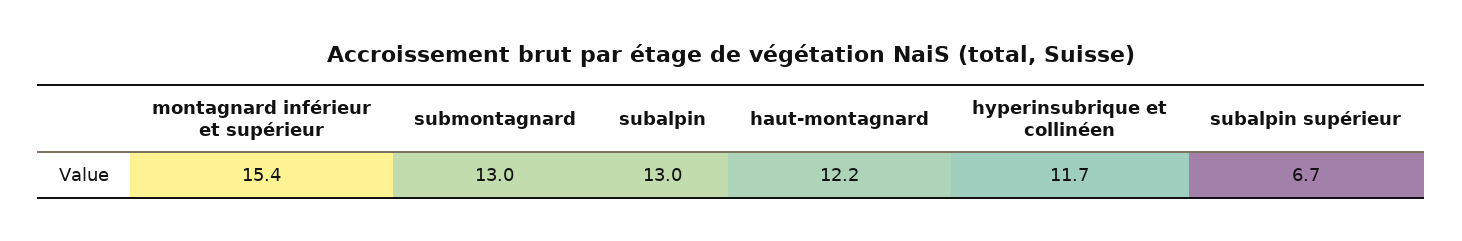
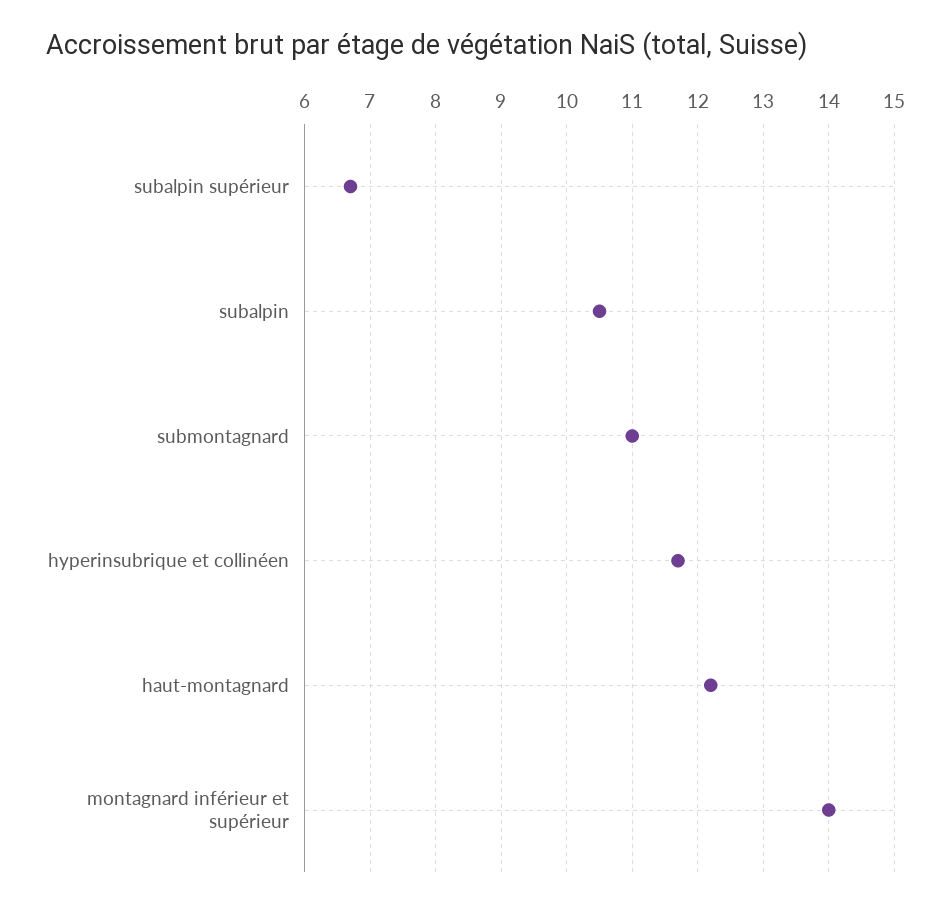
montagnard inférieur et supérieur: 15.4 -> 14
submontagnard: 13 -> 11
subalpin: 13 -> 10.5

